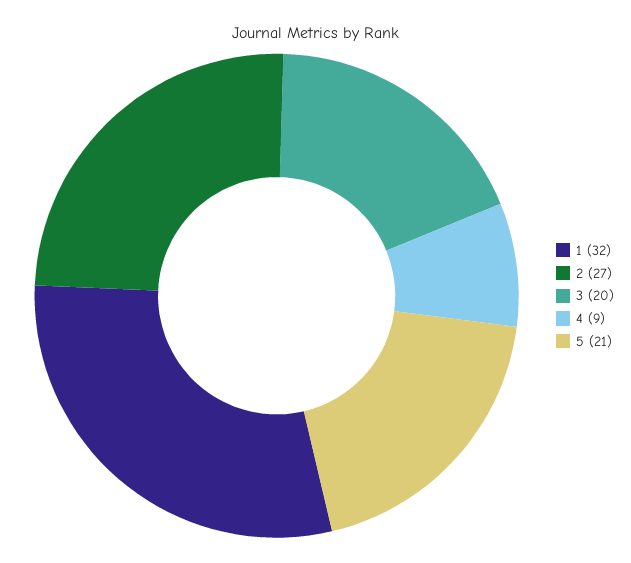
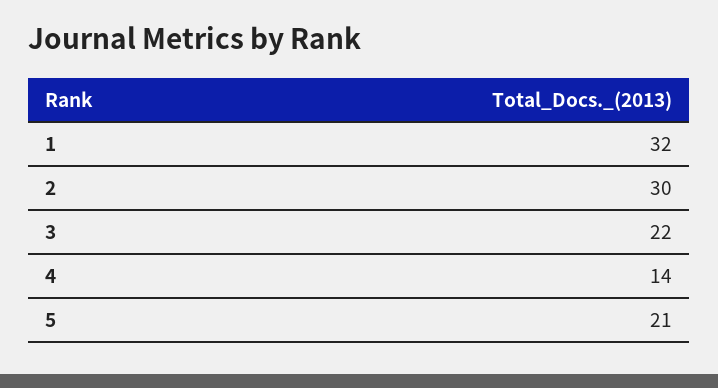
2: 27 -> 30
3: 20 -> 22
4: 9 -> 14

